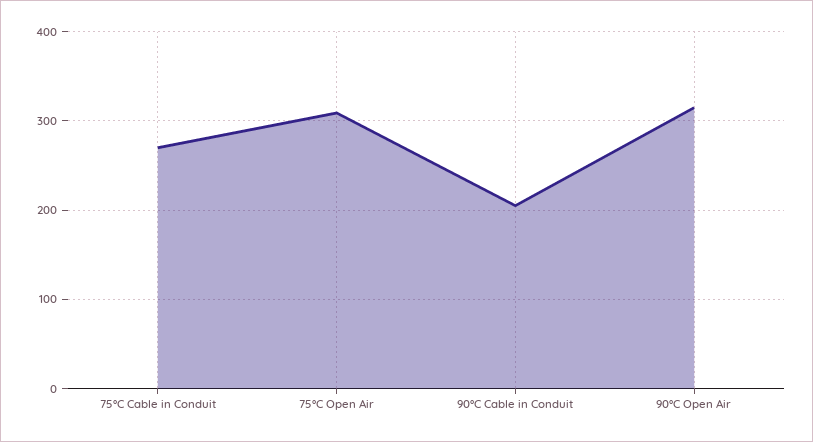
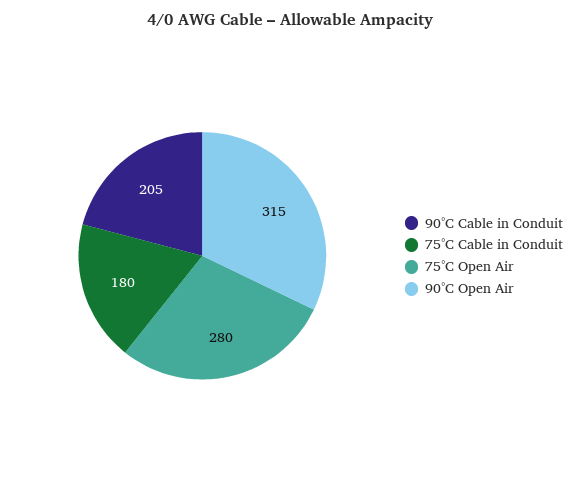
75°C Cable in Conduit: 270 -> 180
75°C Open Air: 310 -> 280

